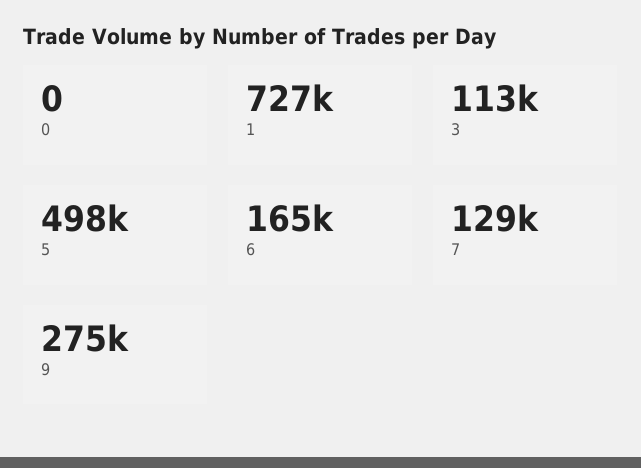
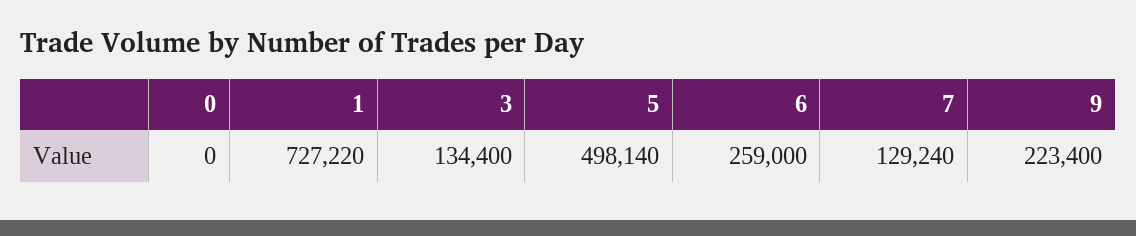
3: 113000 -> 134400
6: 165000 -> 259000
9: 275000 -> 223400

